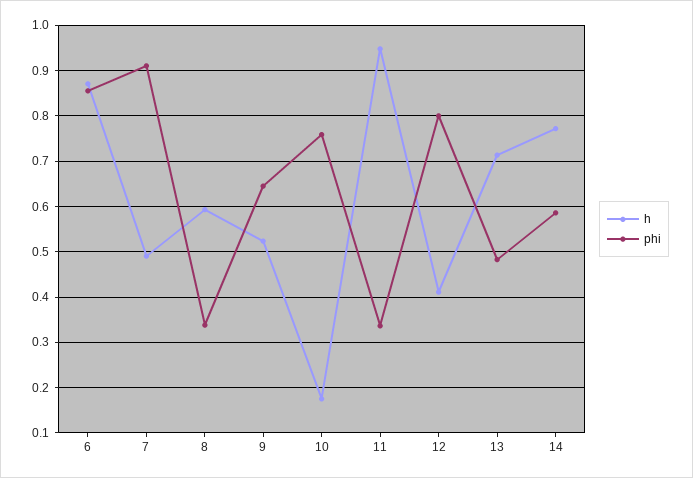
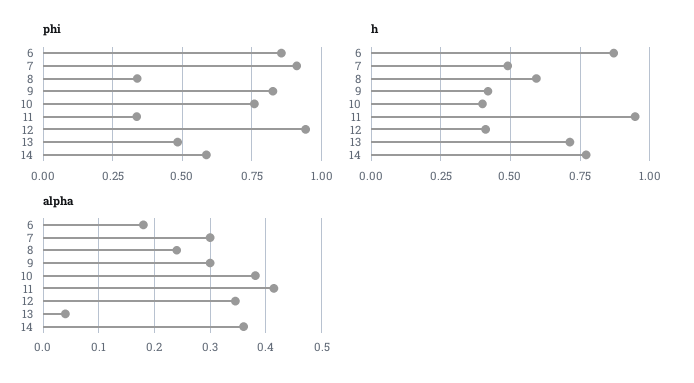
h, 9: 0.52 -> 0.425
phi, 9: 0.64 -> 0.825
h, 10: 0.18 -> 0.4
phi, 12: 0.8 -> 0.95
alpha, 6: none -> 0.18
alpha, 7: none -> 0.3
alpha, 8: none -> 0.24
alpha, 9: none -> 0.3
alpha, 10: none -> 0.38
alpha, 11: none -> 0.42
alpha, 12: none -> 0.34
alpha, 13: none -> 0.04
alpha, 14: none -> 0.36

